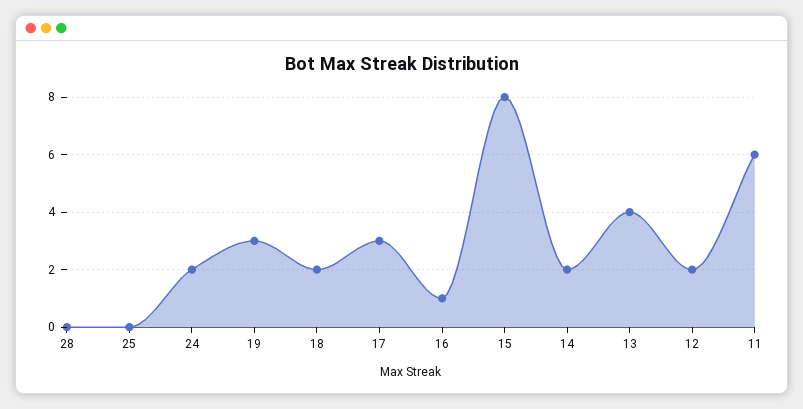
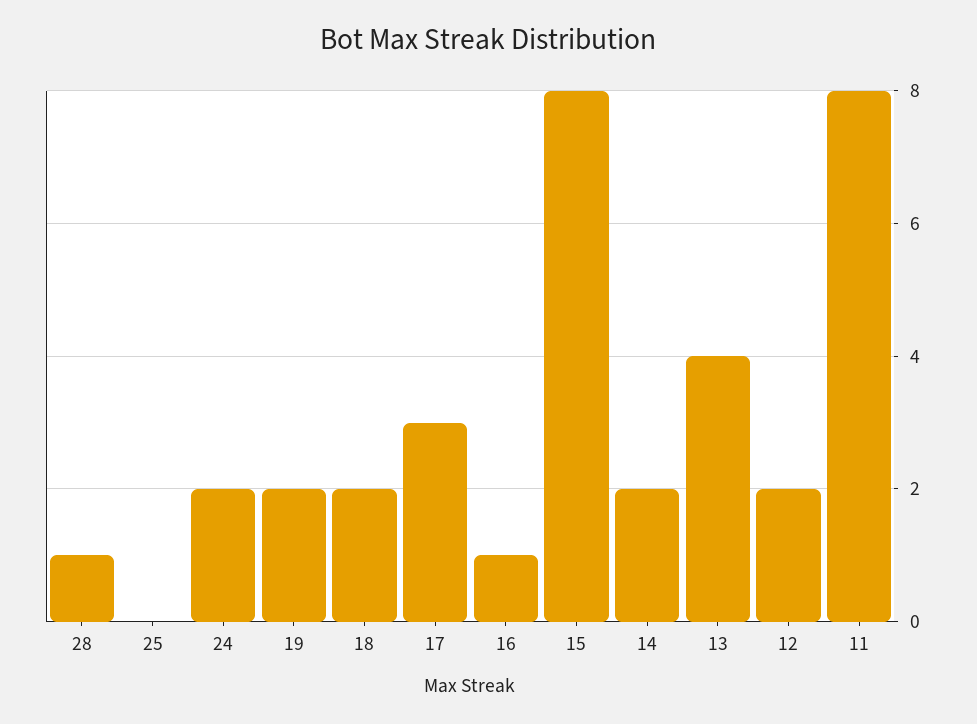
28: 0 -> 1
19: 3 -> 2
11: 6 -> 8

